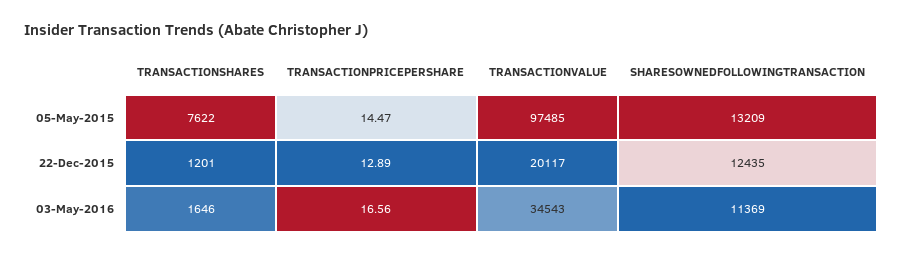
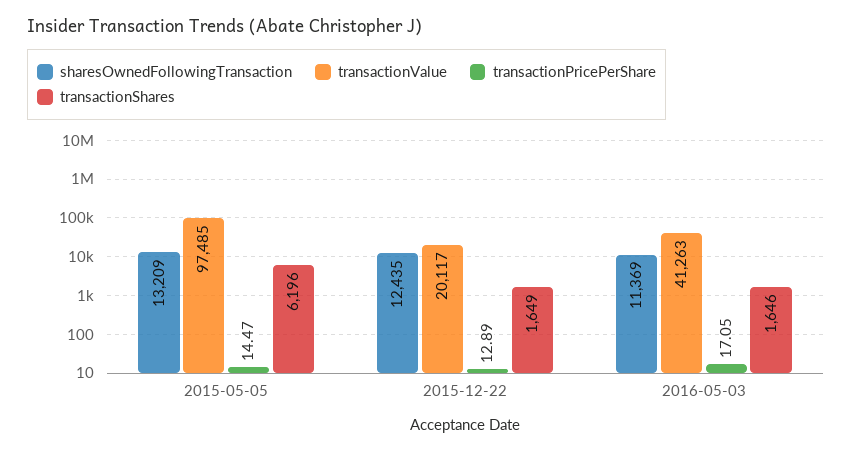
TRANSACTIONSHARES, 05-May-2015: 7622 -> 6196
TRANSACTIONSHARES, 22-Dec-2015: 1201 -> 1649
TRANSACTIONPRICEPERSHARE, 03-May-2016: 16.56 -> 17.05
TRANSACTIONVALUE, 03-May-2016: 34543 -> 41263

